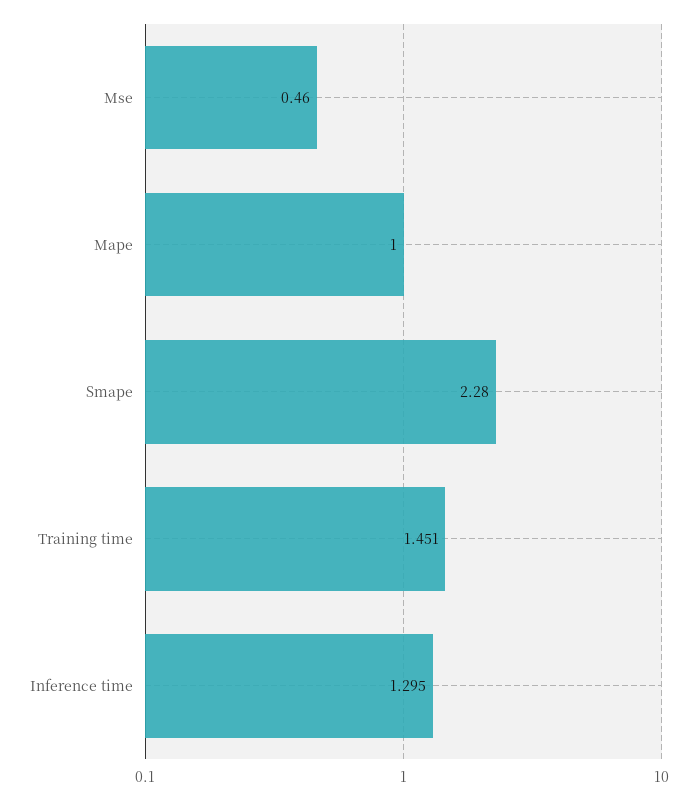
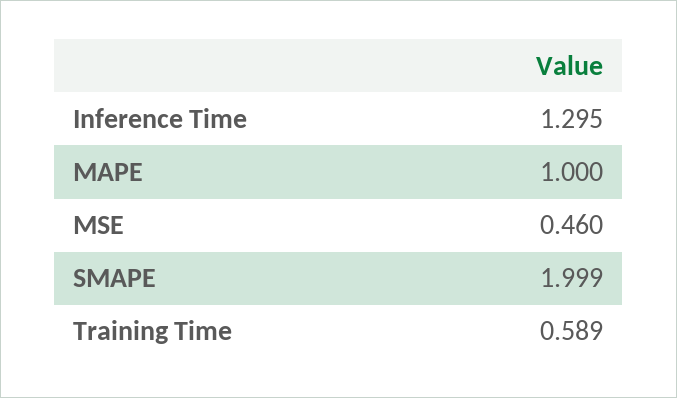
Smape: 2.28 -> 1.999
Training time: 1.451 -> 0.589

